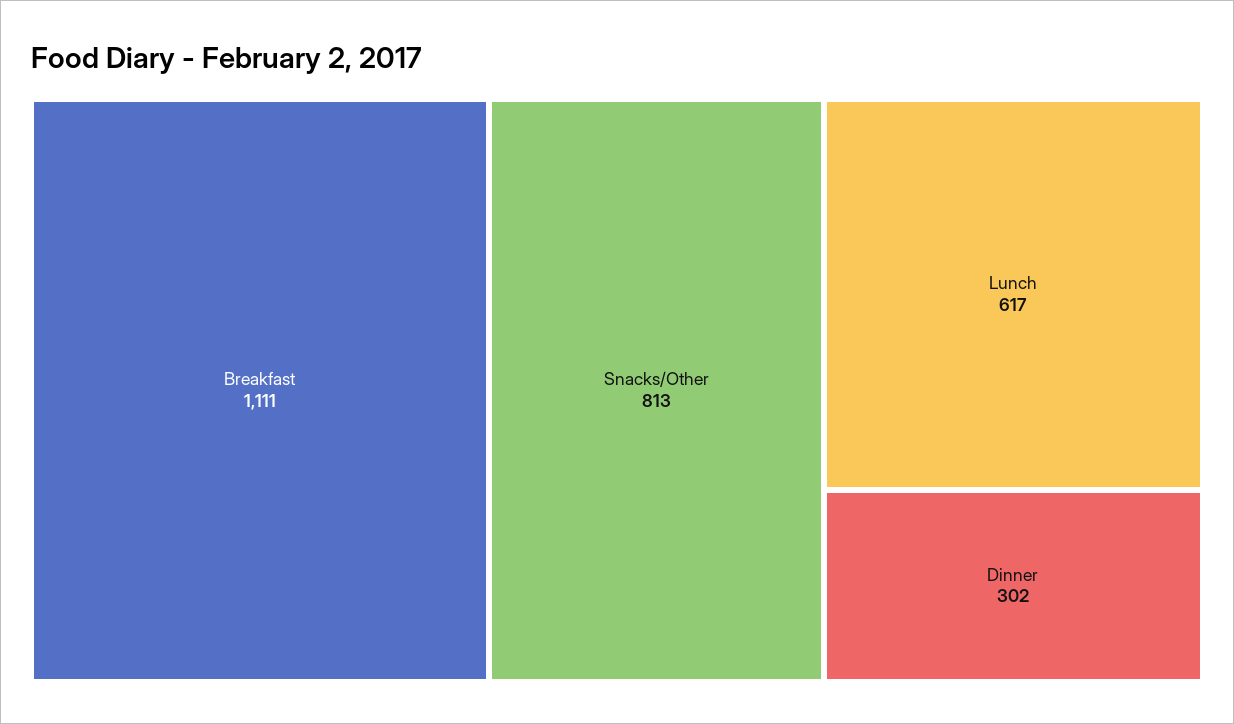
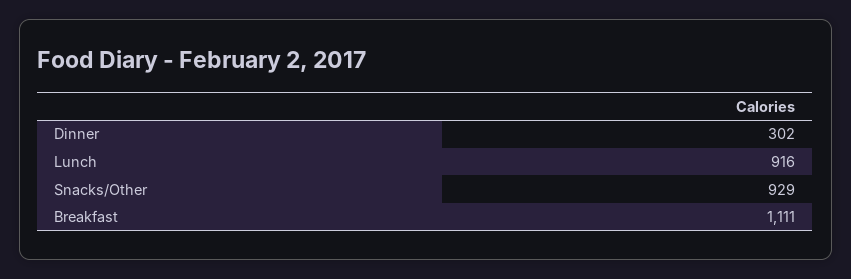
Snacks/Other: 813 -> 929
Lunch: 617 -> 916

